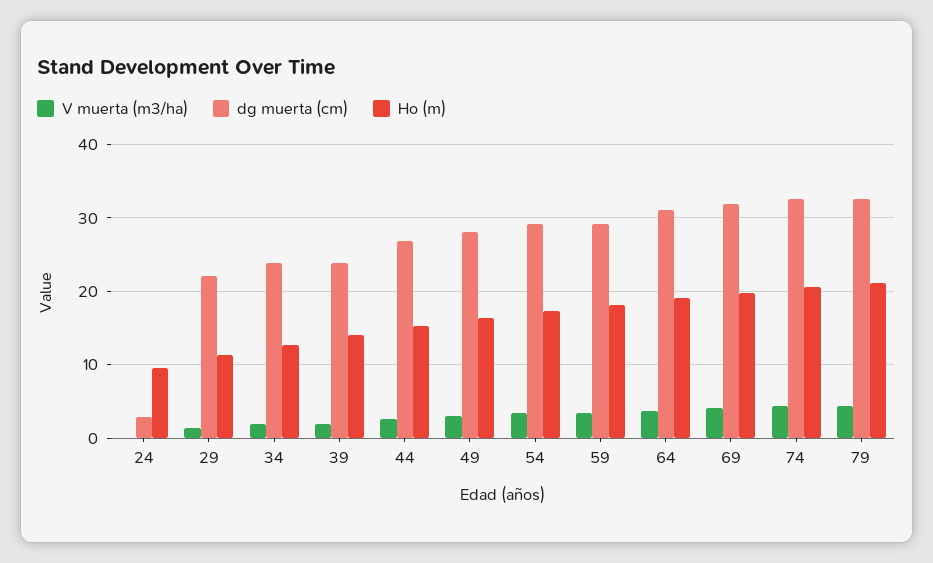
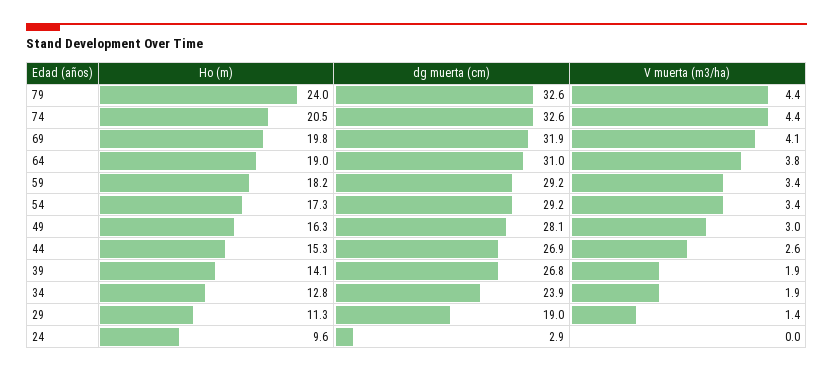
dg muerta (cm), 29: 22 -> 19
dg muerta (cm), 39: 24 -> 26.8
Ho (m), 79: 21 -> 24

